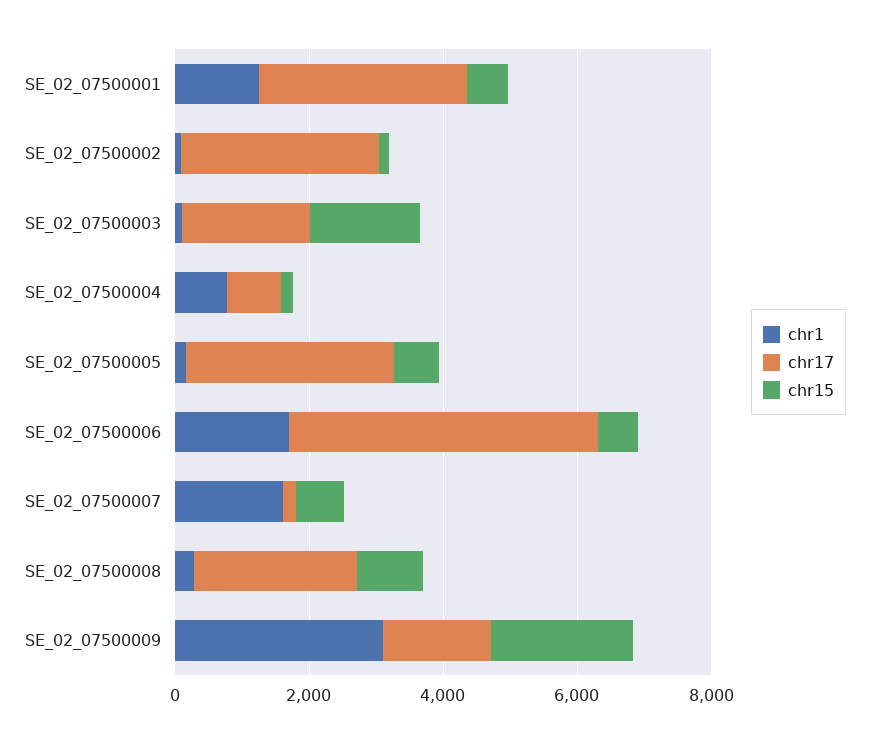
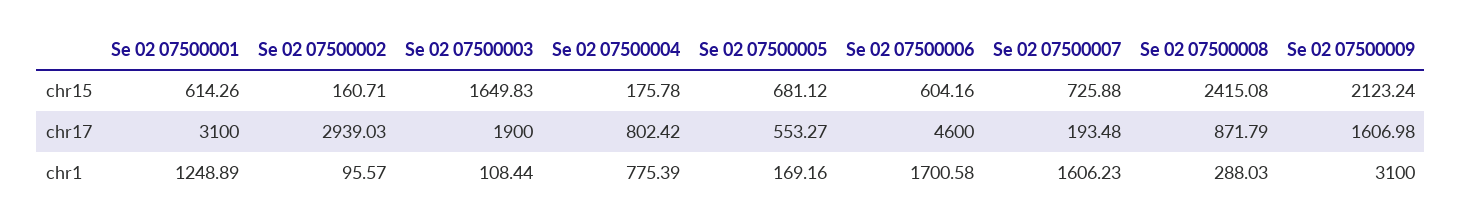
chr17, SE_02_07500005: 3000 -> 553.27
chr17, SE_02_07500008: 2500 -> 871.79
chr15, SE_02_07500008: 1000 -> 2415.08

